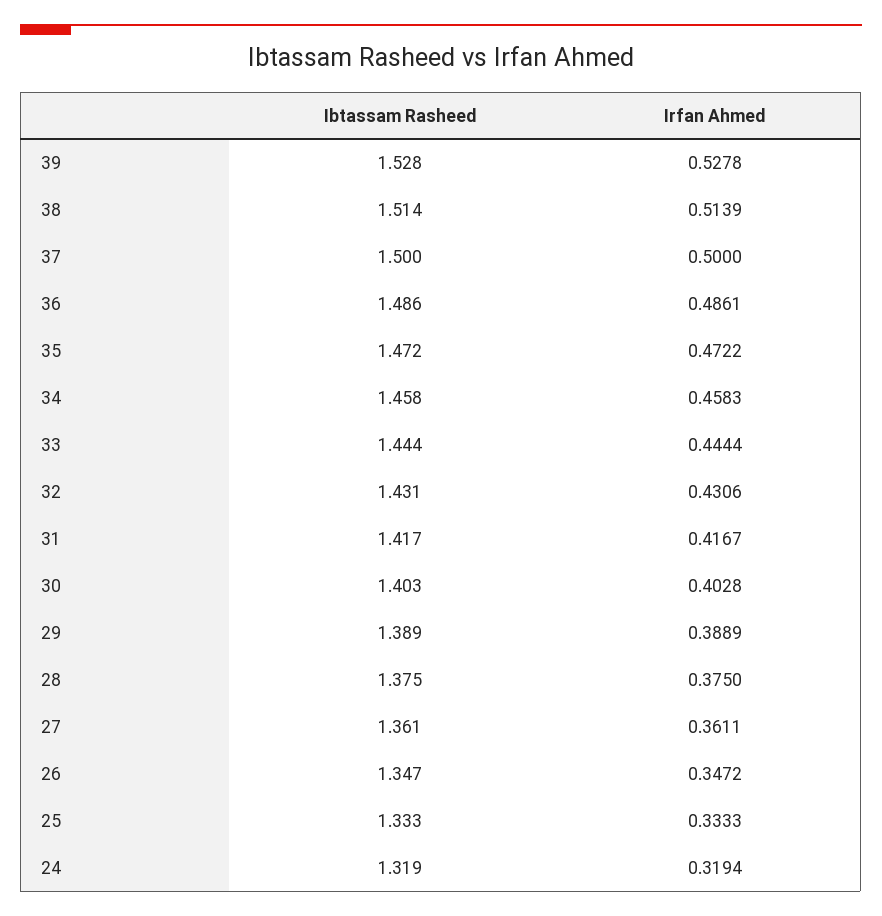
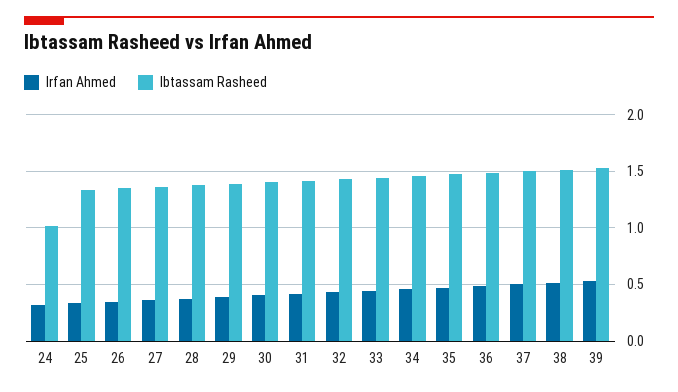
Ibtassam Rasheed, 24: 1.319 -> 1

